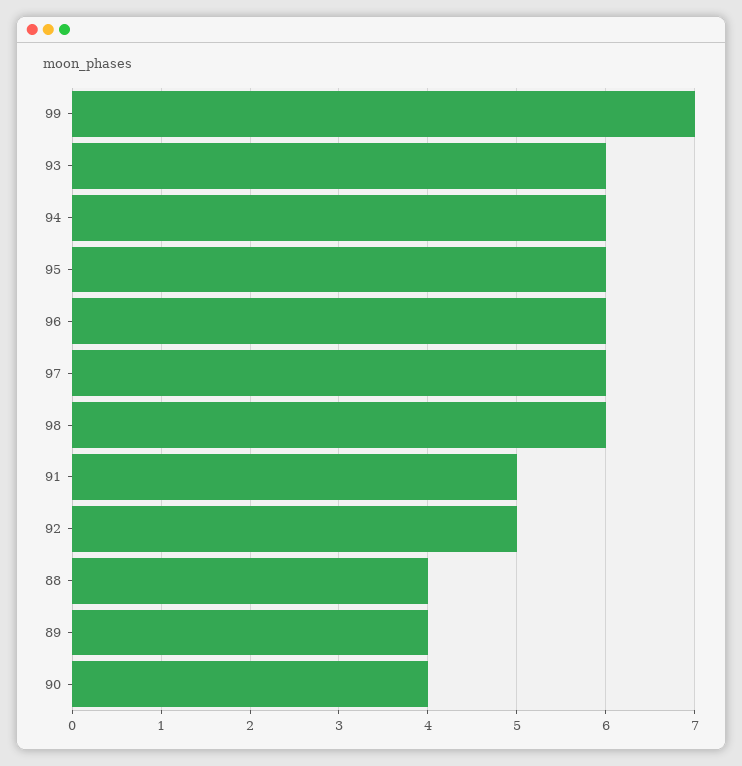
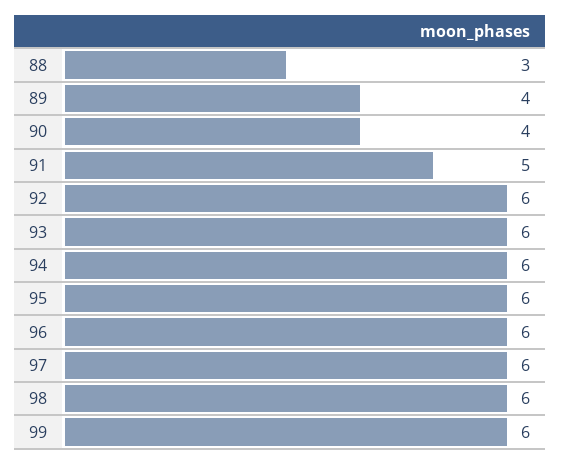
99: 7 -> 6
92: 5 -> 6
88: 4 -> 3

